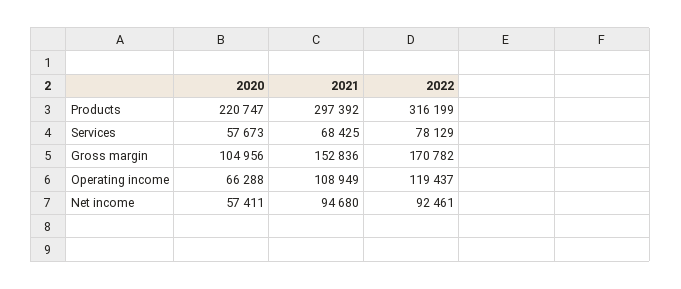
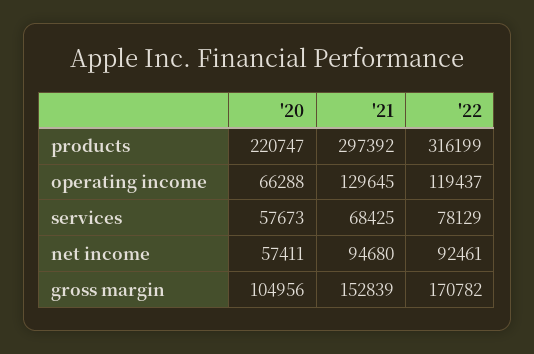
2021, Gross margin: 152836 -> 152839
2021, Operating income: 108949 -> 129645

